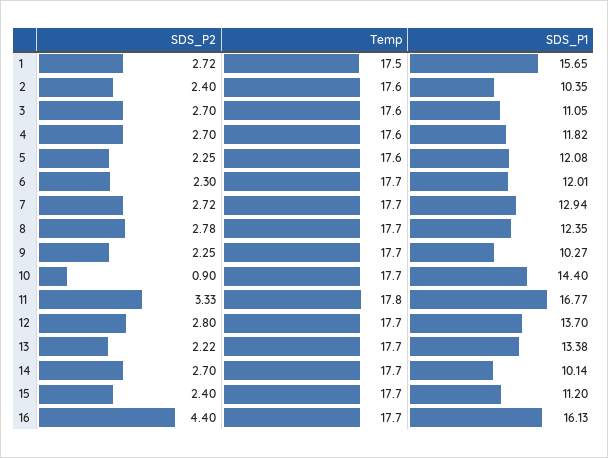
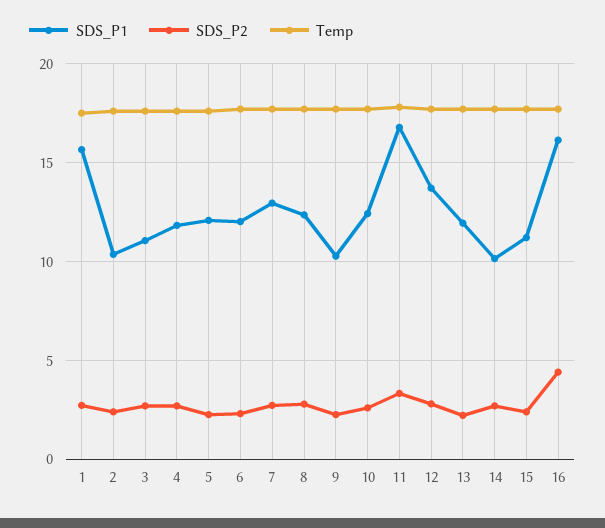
SDS_P2, 10: 0.9 -> 2.5
SDS_P1, 10: 14.4 -> 12.5
SDS_P1, 13: 13.38 -> 12

